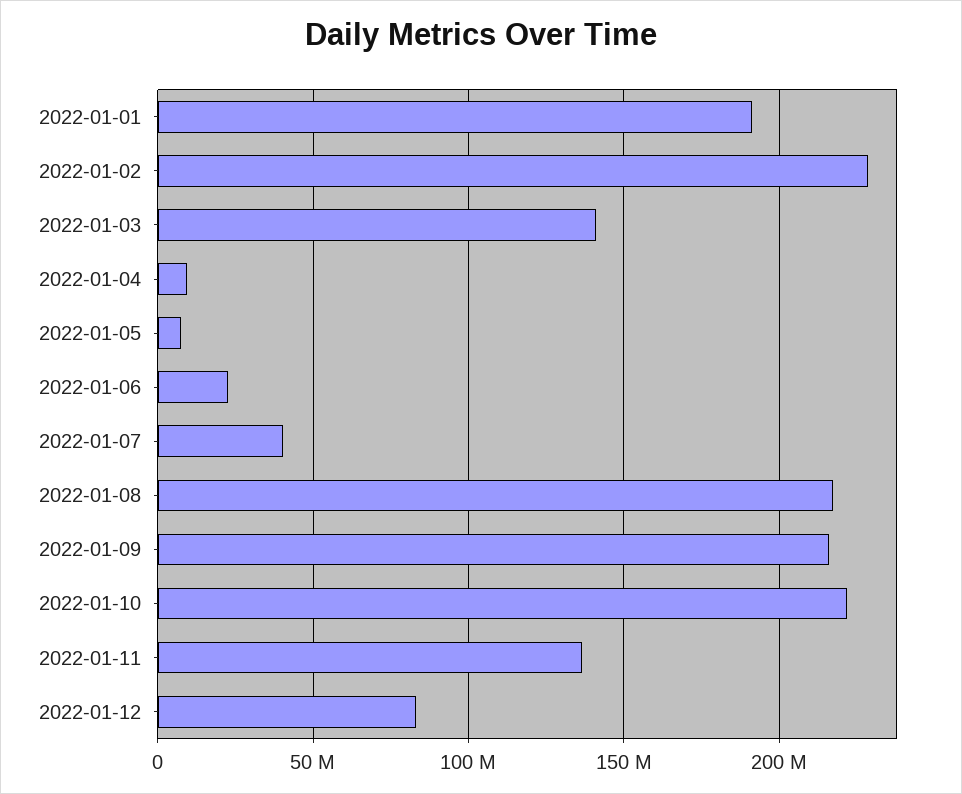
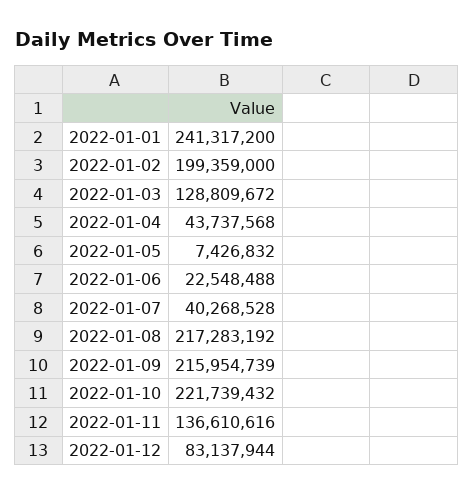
2022-01-01: 190000000 -> 241317200
2022-01-02: 230000000 -> 199359000
2022-01-03: 140000000 -> 128809672
2022-01-04: 10000000 -> 43737568

